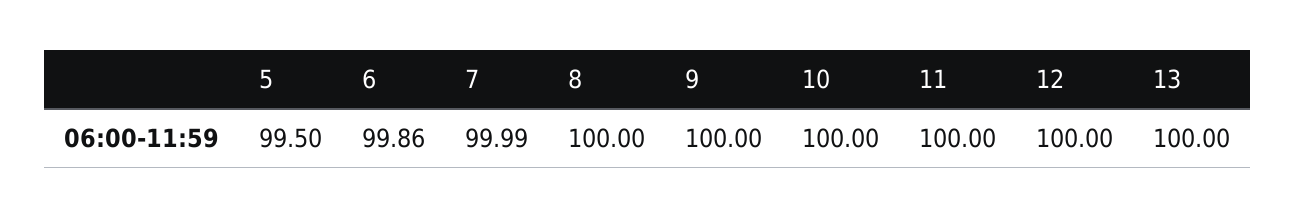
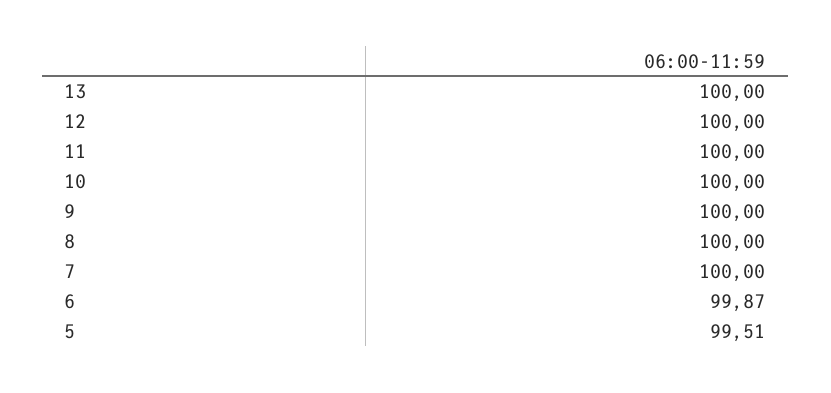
5: 99.5 -> 99.51
6: 99.86 -> 99.87
7: 99.99 -> 100

